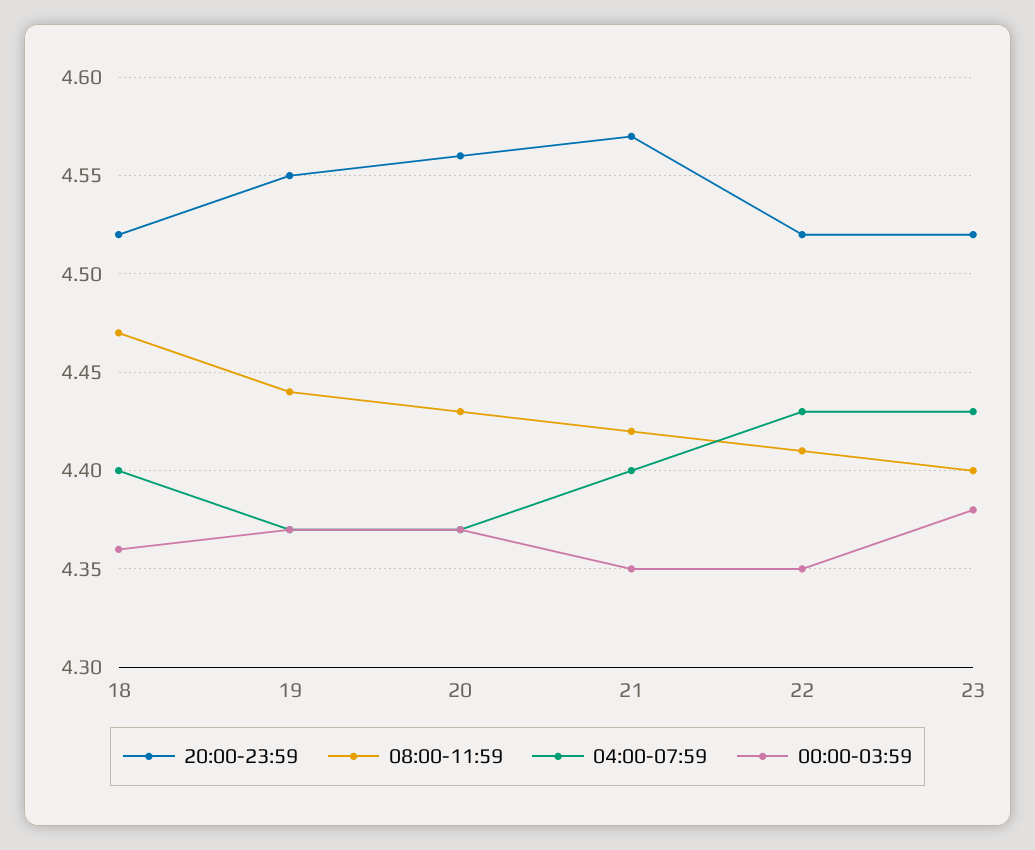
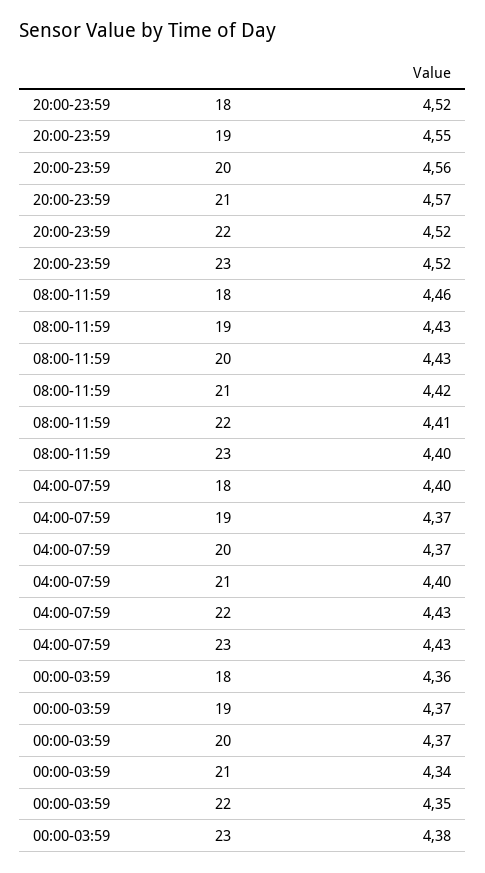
08:00-11:59, 18: 4.47 -> 4.46
08:00-11:59, 19: 4.44 -> 4.43
00:00-03:59, 21: 4.35 -> 4.34

